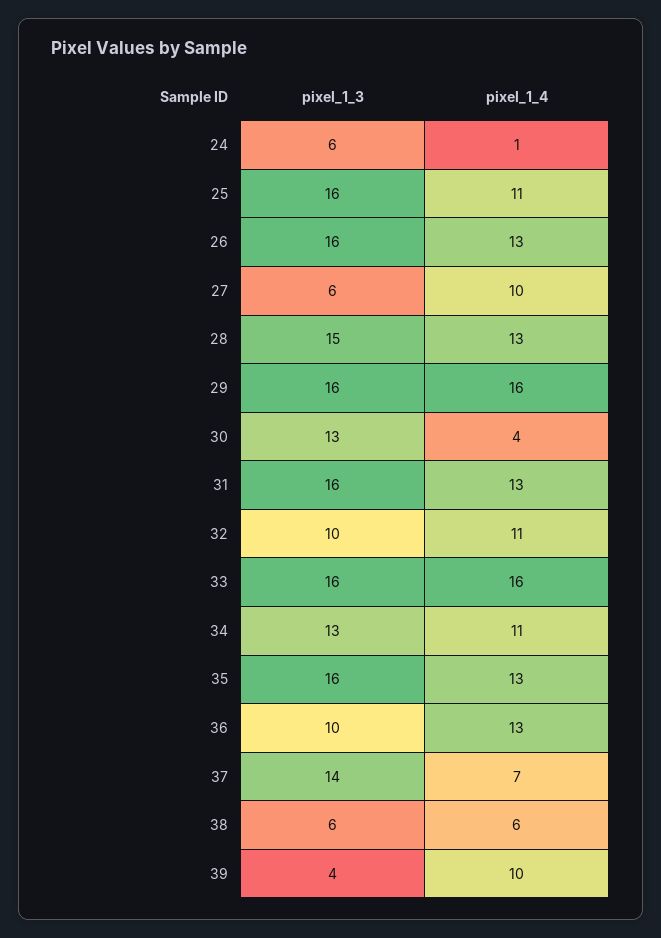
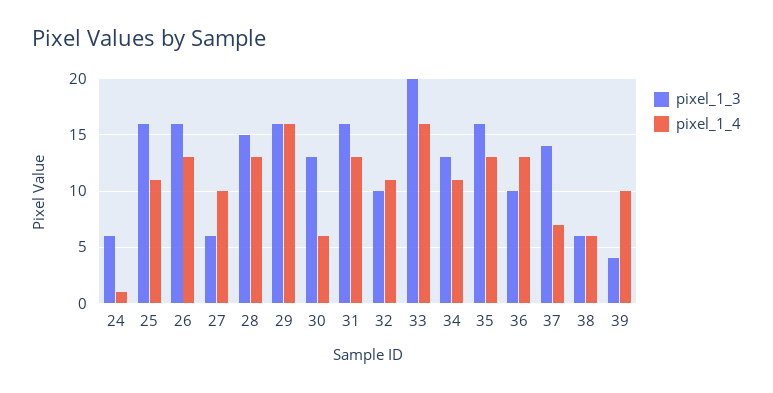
pixel_1_4, 30: 4 -> 6
pixel_1_3, 33: 16 -> 20

